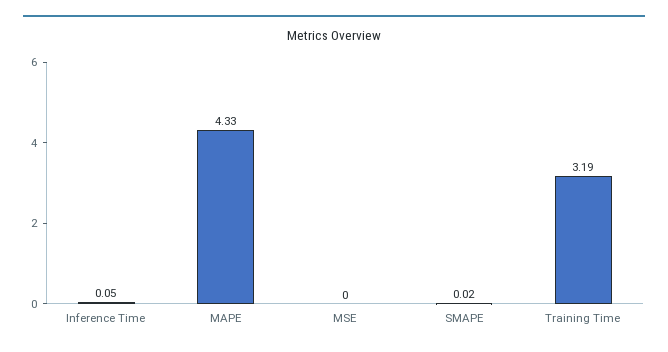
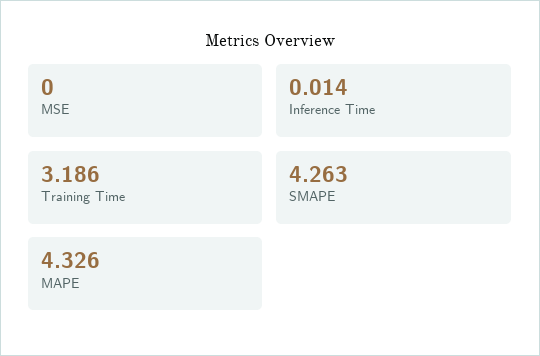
Inference Time: 0.05 -> 0.014
SMAPE: 0.02 -> 4.263

